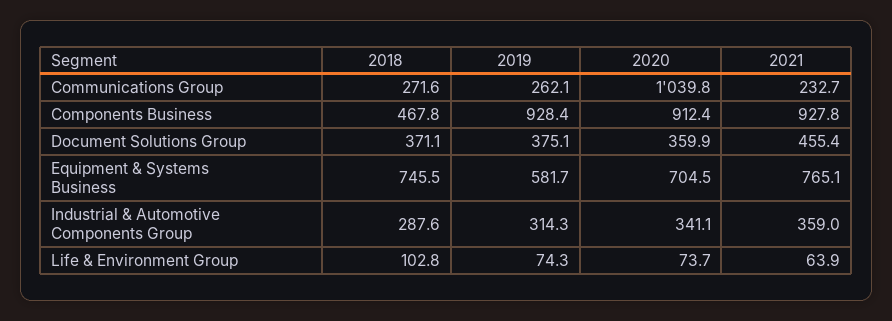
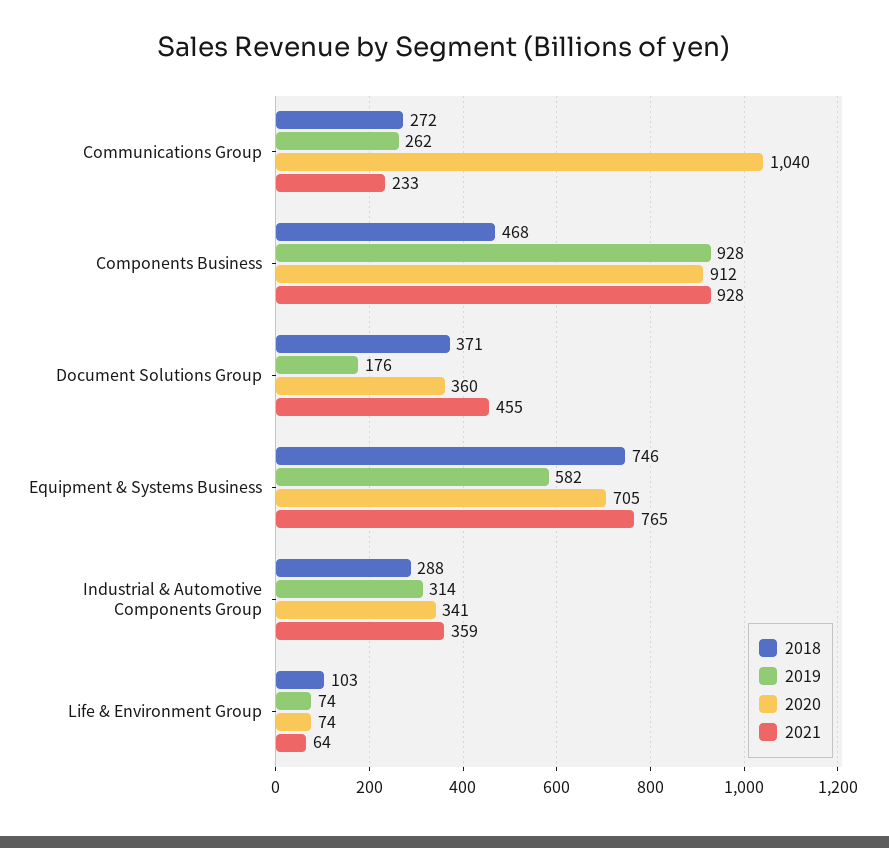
2019, Document Solutions Group: 375.1 -> 176

